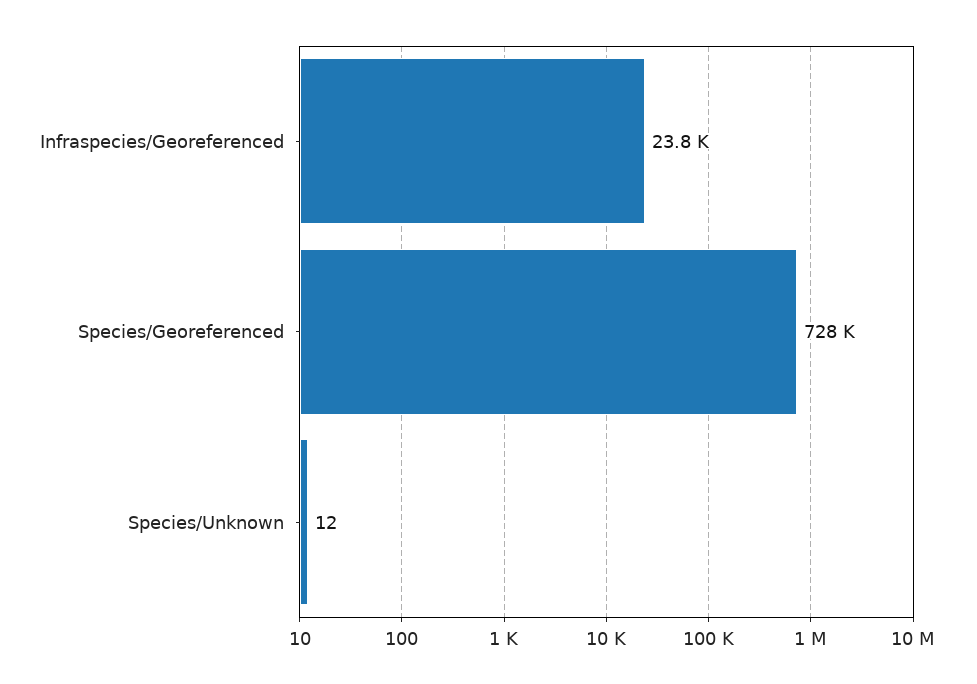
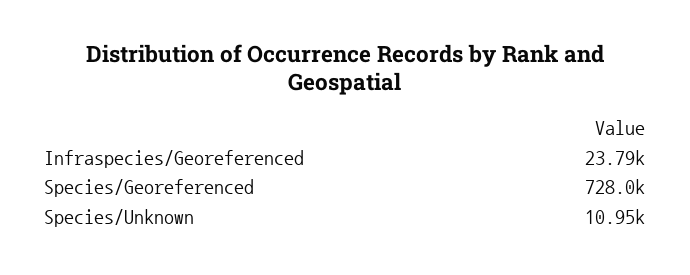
Species/Unknown: 12 -> 10950

